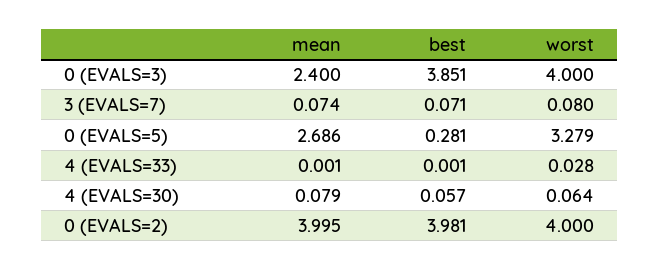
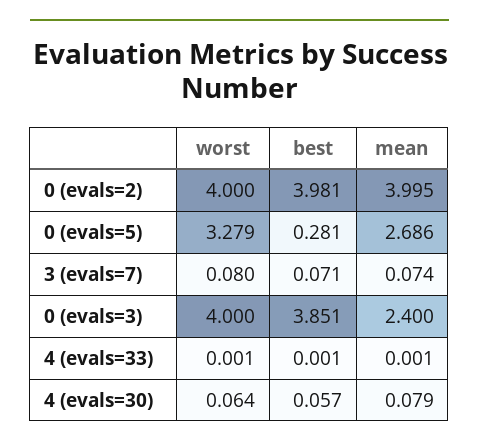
worst, 4 (EVALS=33): 0.028 -> 0.001

